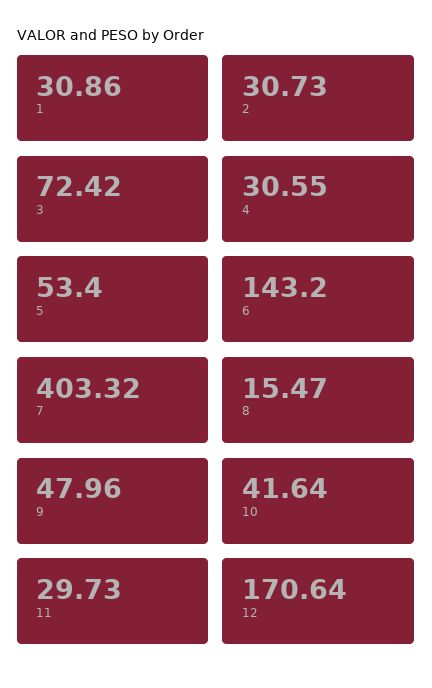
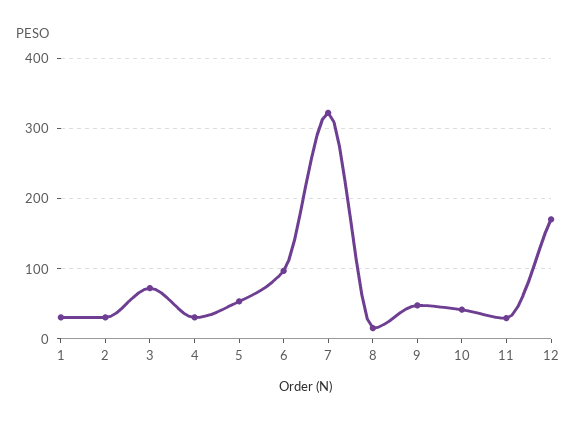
6: 143.2 -> 100
7: 403.32 -> 320

